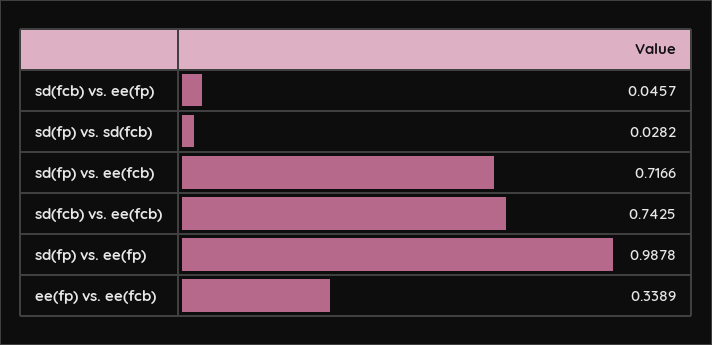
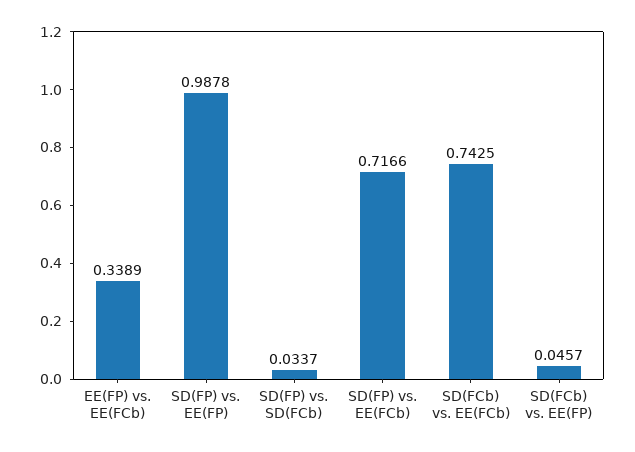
sd(fp) vs. sd(fcb): 0.0282 -> 0.0337

